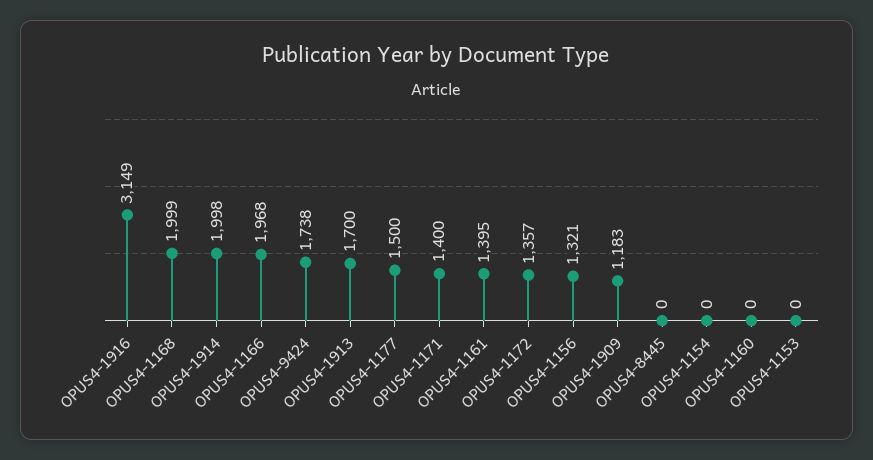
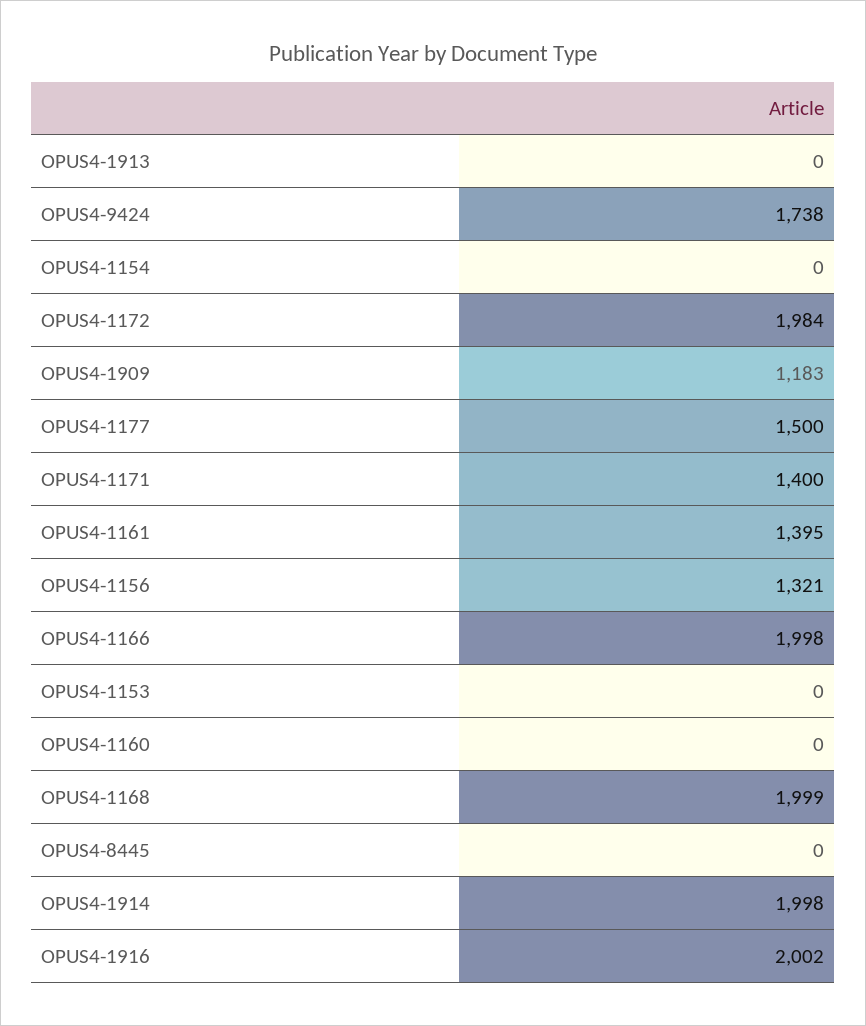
OPUS4-1916: 3149 -> 2002
OPUS4-1166: 1968 -> 1998
OPUS4-1913: 1700 -> 0
OPUS4-1172: 1357 -> 1984

